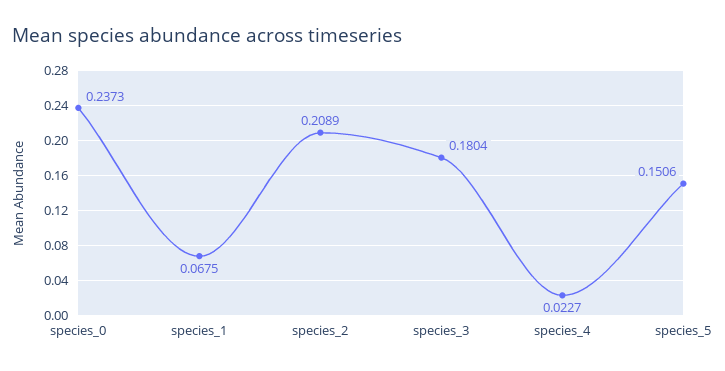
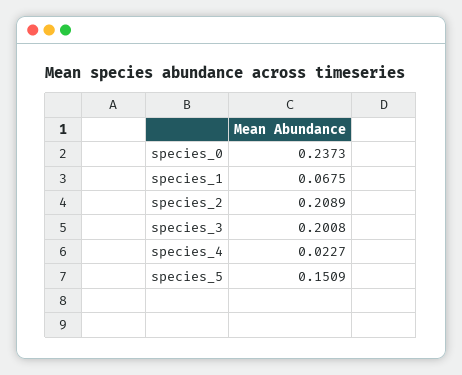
species_3: 0.1804 -> 0.2008
species_5: 0.1506 -> 0.1509

